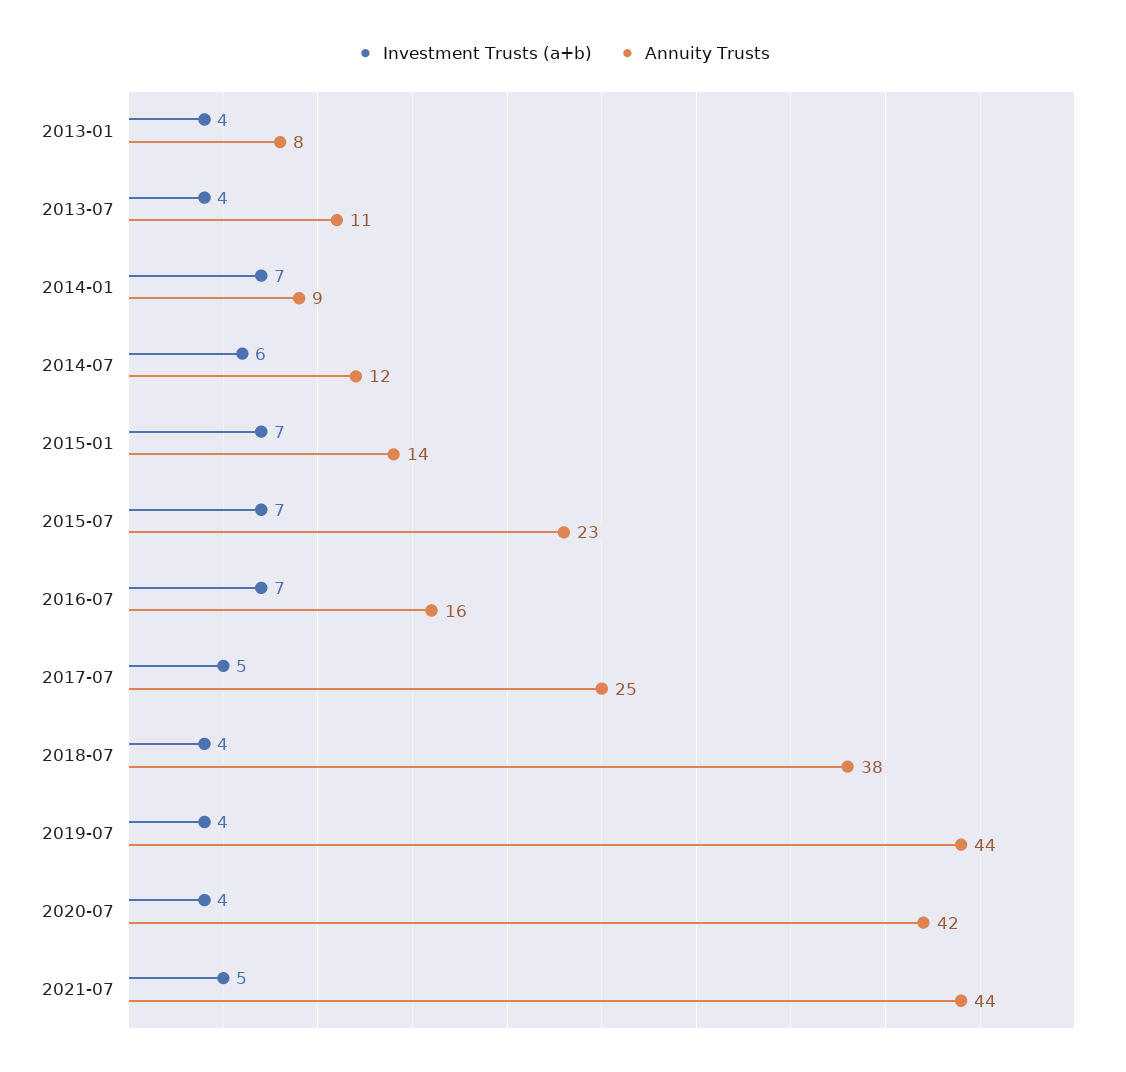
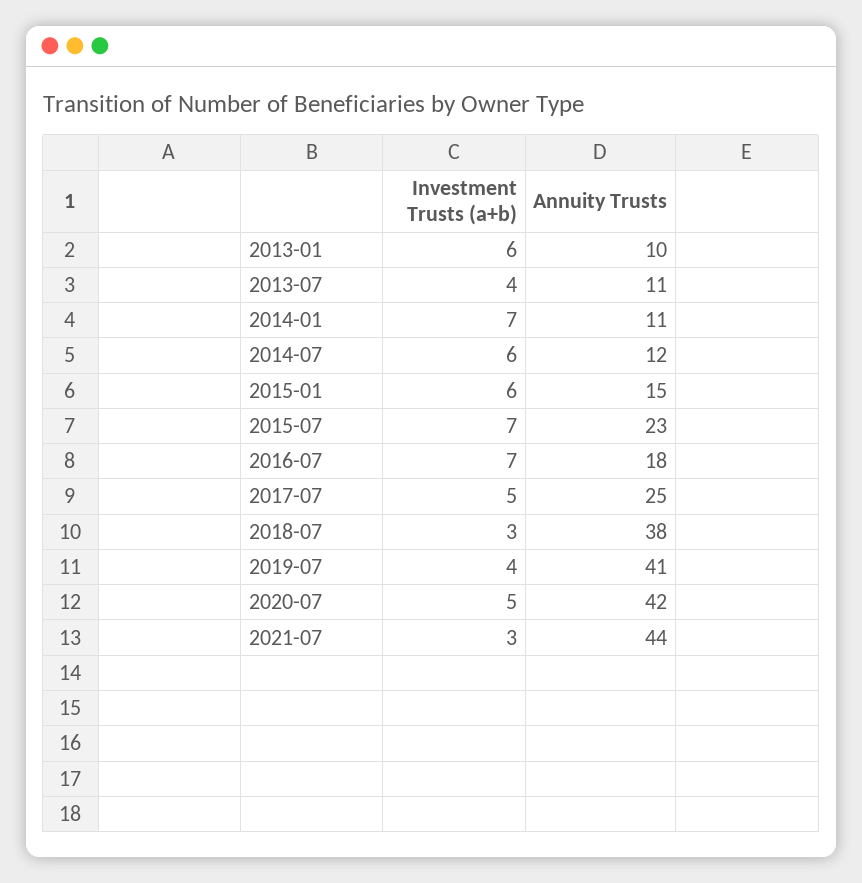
Investment Trusts (a+b), 2013-01: 4 -> 6
Annuity Trusts, 2013-01: 8 -> 10
Annuity Trusts, 2014-01: 9 -> 11
Investment Trusts (a+b), 2015-01: 7 -> 6
Annuity Trusts, 2015-01: 14 -> 15
Annuity Trusts, 2016-07: 16 -> 18
Investment Trusts (a+b), 2018-07: 4 -> 3
Annuity Trusts, 2019-07: 44 -> 41
Investment Trusts (a+b), 2020-07: 4 -> 5
Investment Trusts (a+b), 2021-07: 5 -> 3

